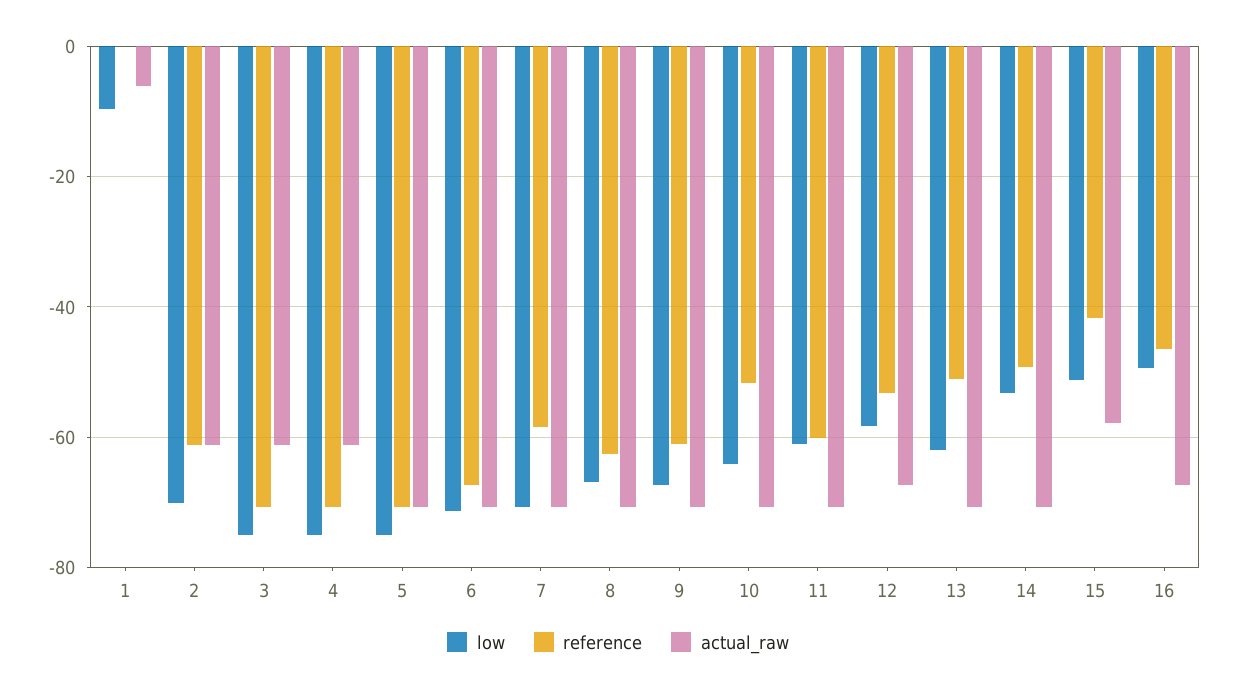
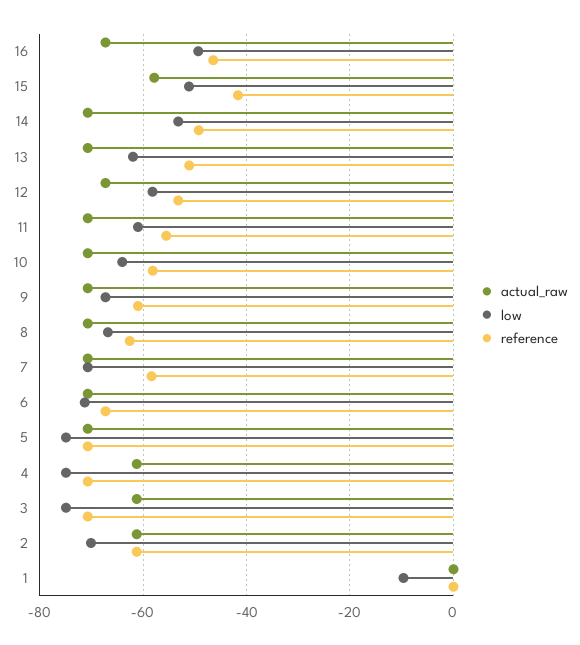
actual_raw, 1: -6 -> 0
reference, 10: -52 -> -58
reference, 11: -60 -> -56

